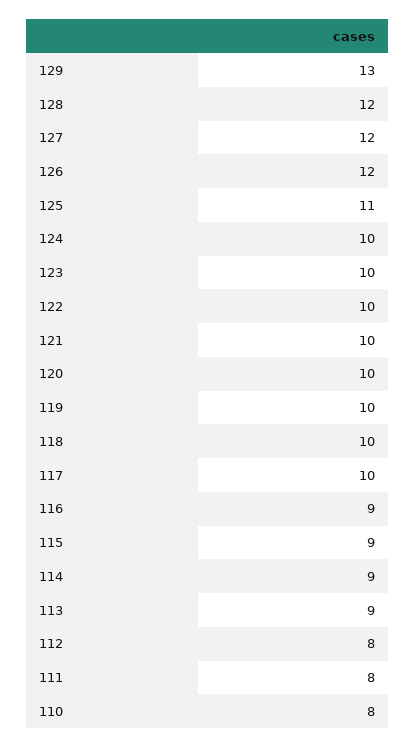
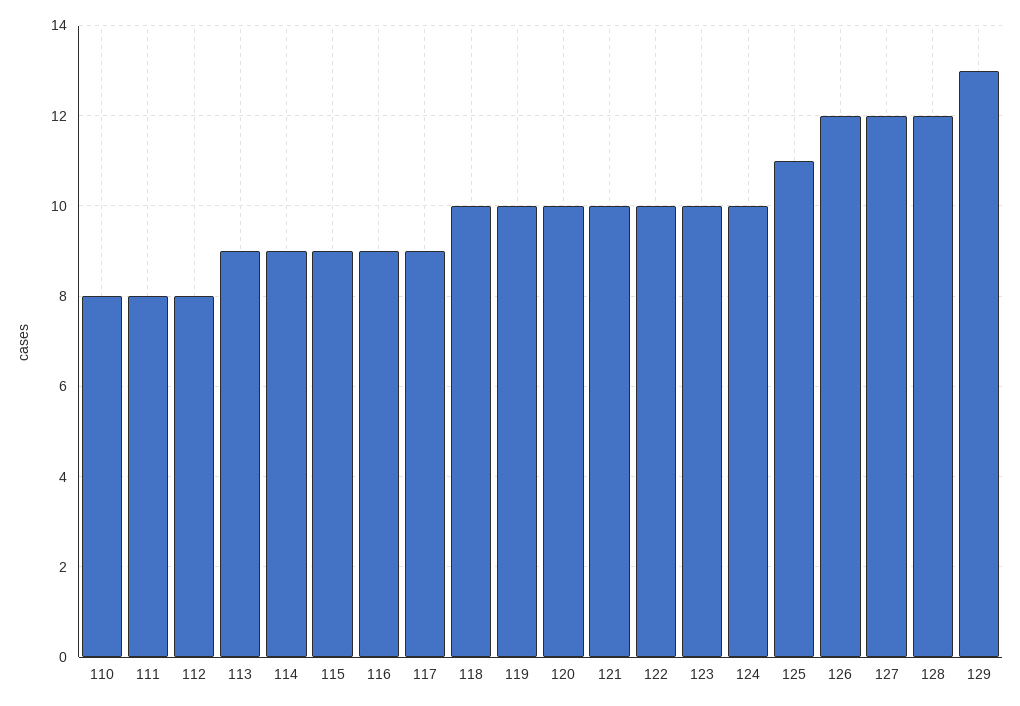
117: 10 -> 9

